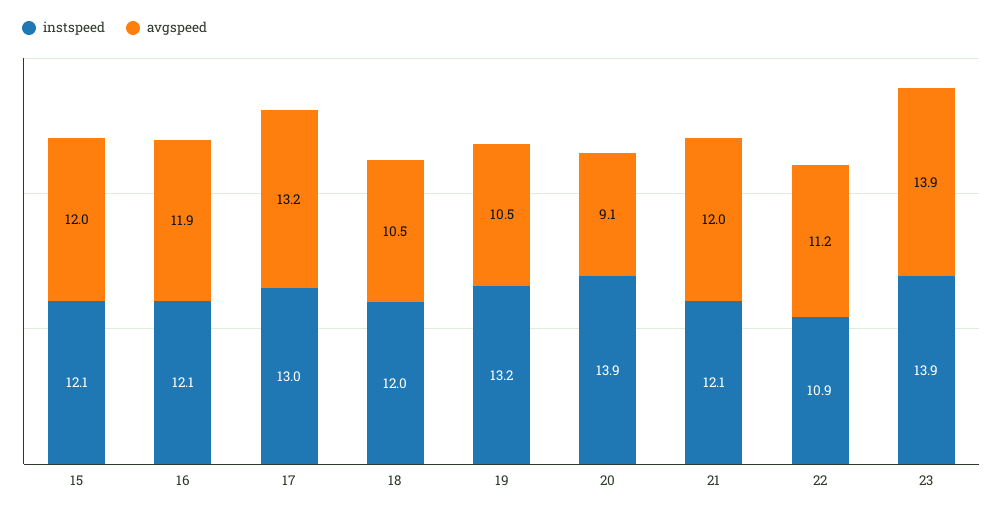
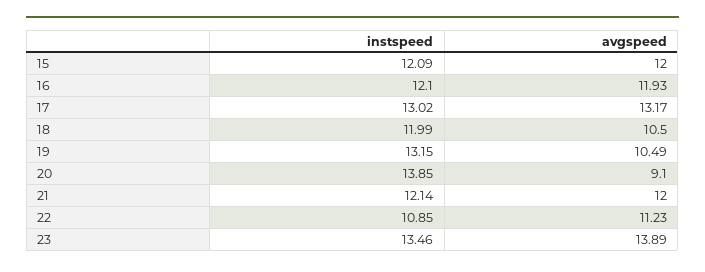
instspeed, 23: 13.9 -> 13.46

